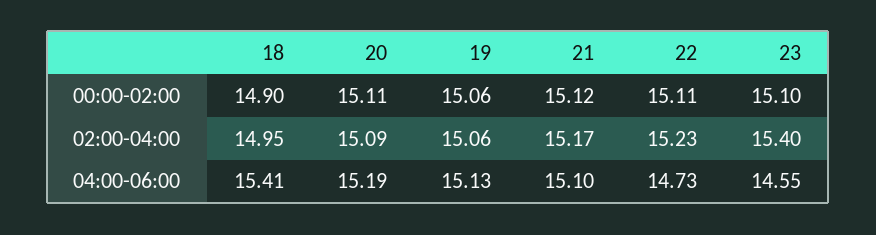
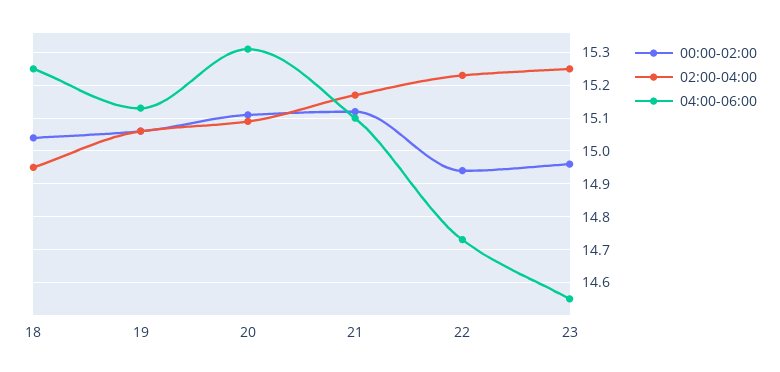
00:00-02:00, 18: 14.9 -> 15.05
00:00-02:00, 22: 15.11 -> 14.95
00:00-02:00, 23: 15.1 -> 14.95
02:00-04:00, 23: 15.4 -> 15.25
04:00-06:00, 18: 15.41 -> 15.25
04:00-06:00, 20: 15.19 -> 15.3

